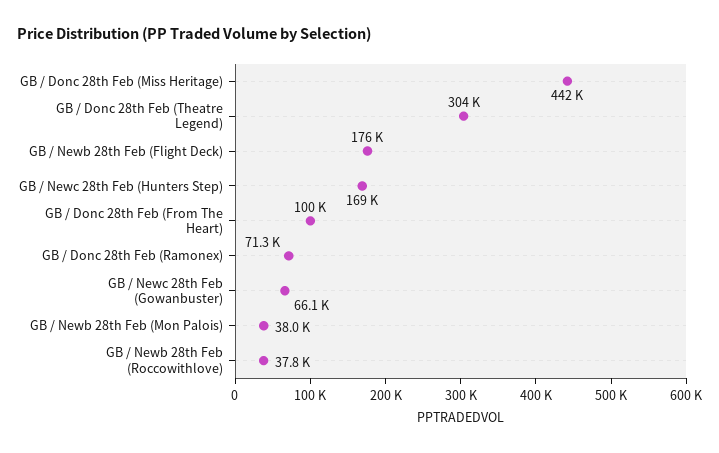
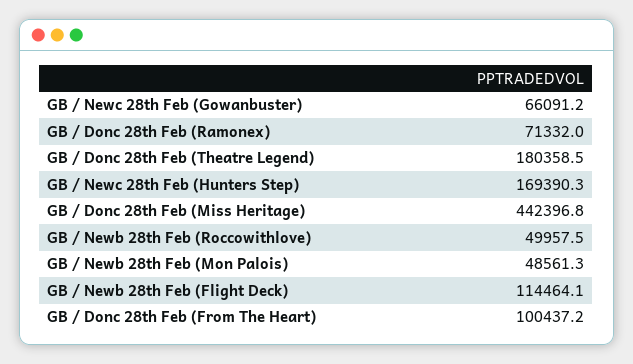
GB / Donc 28th Feb (Theatre Legend): 304000 -> 180358.5
GB / Newb 28th Feb (Flight Deck): 176000 -> 114464.1
GB / Newb 28th Feb (Mon Palois): 38000 -> 48561.3
GB / Newb 28th Feb (Roccowithlove): 37800 -> 49957.5

